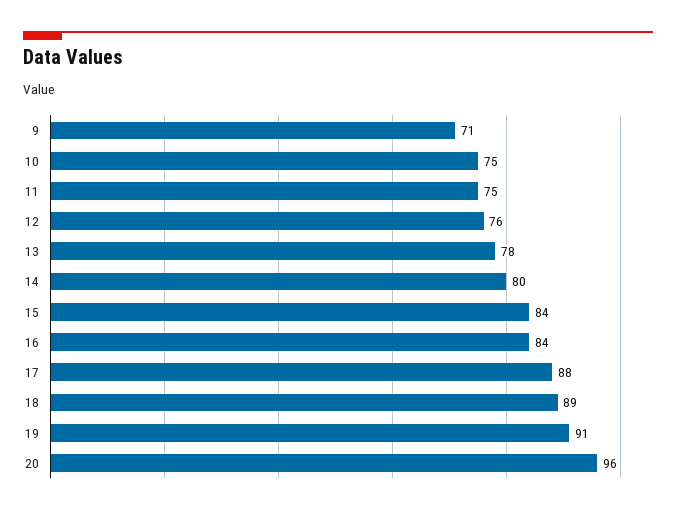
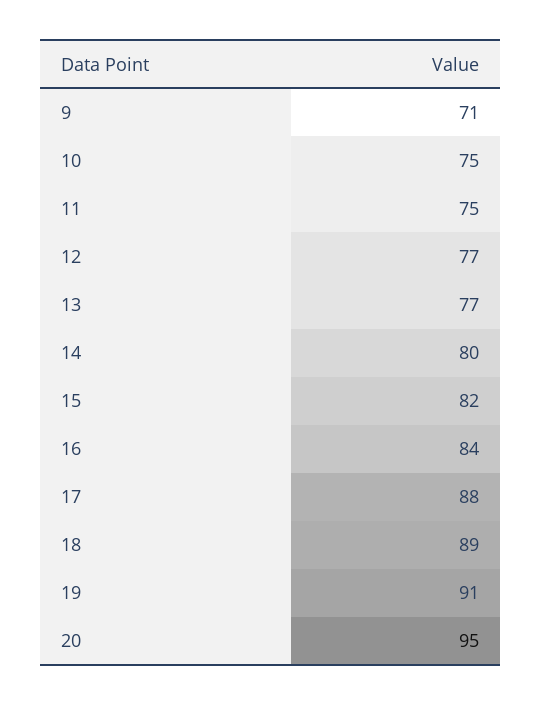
12: 76 -> 77
13: 78 -> 77
15: 84 -> 82
20: 96 -> 95

